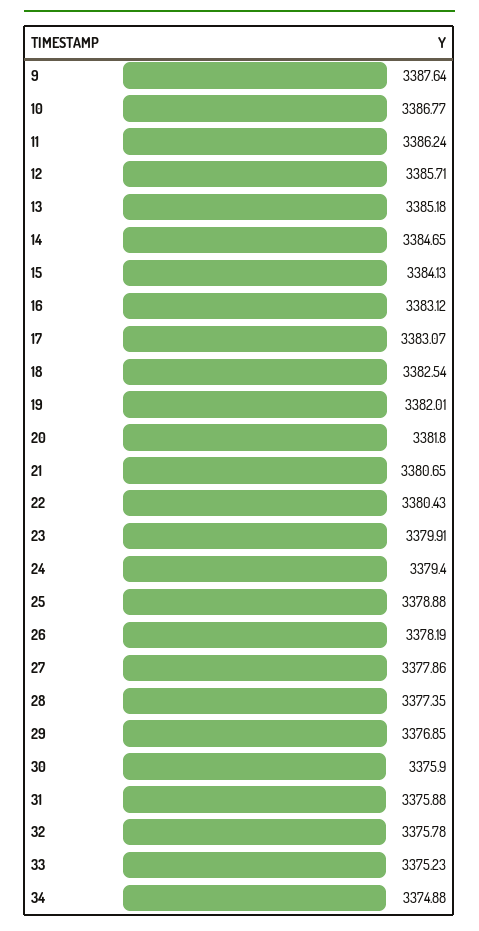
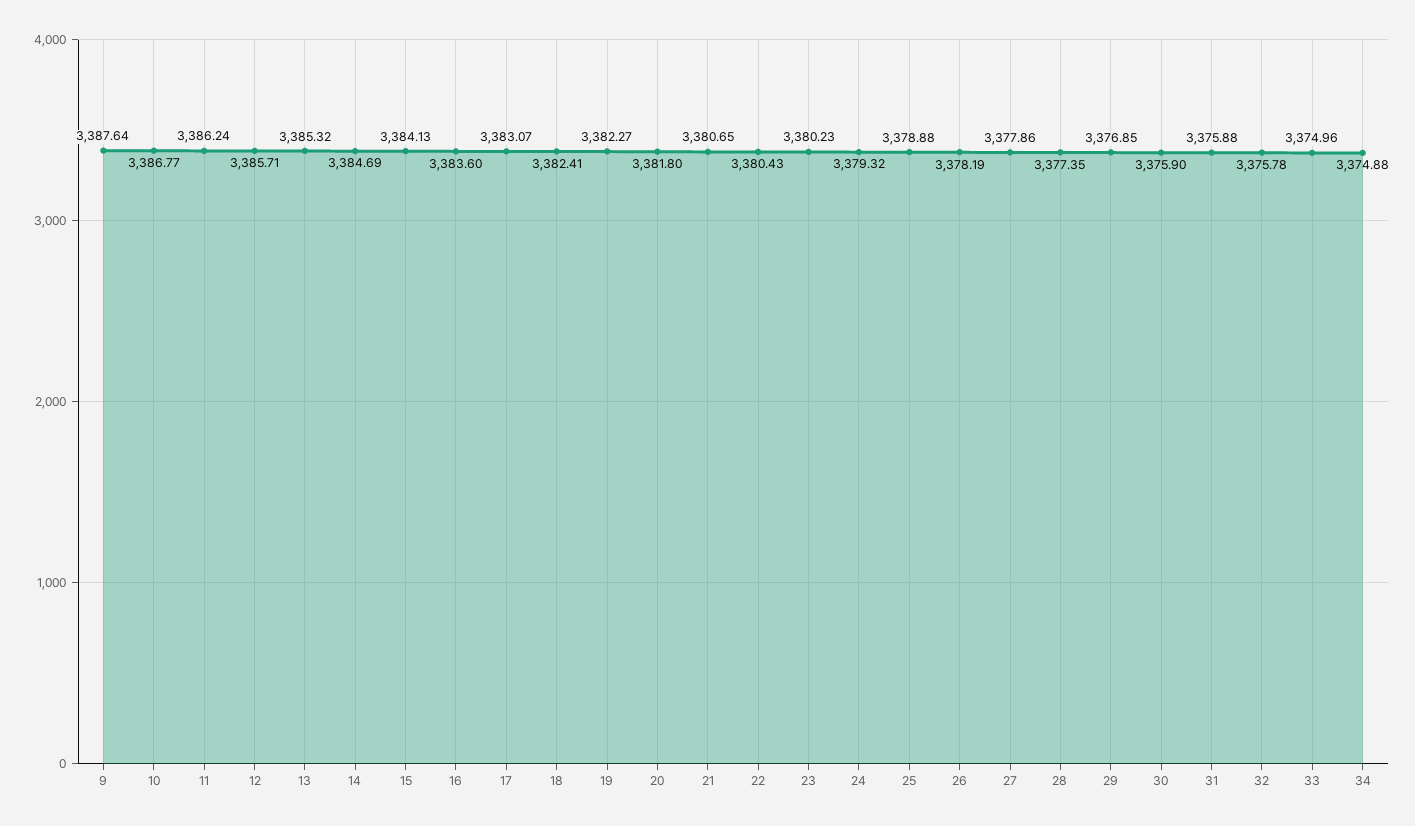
13: 3385.18 -> 3385.32
14: 3384.65 -> 3384.69
16: 3383.12 -> 3383.6
18: 3382.54 -> 3382.41
19: 3382.01 -> 3382.27
23: 3379.91 -> 3380.23
24: 3379.4 -> 3379.32
33: 3375.23 -> 3374.96

